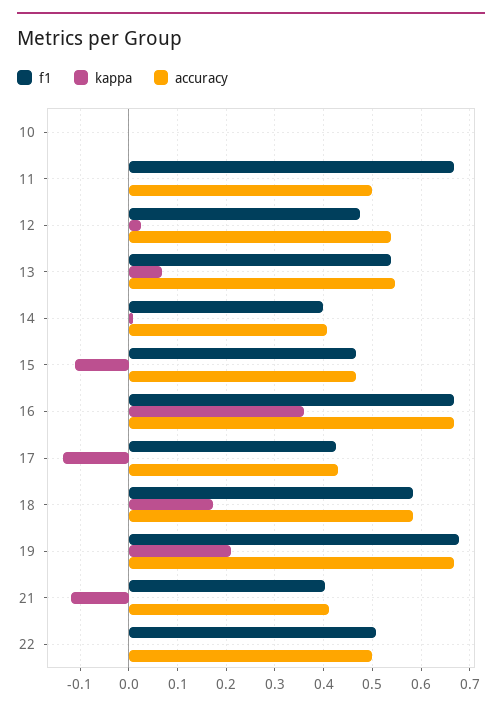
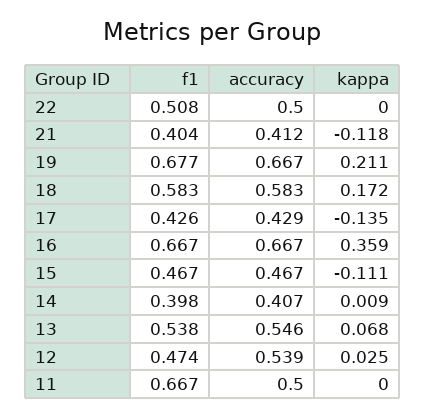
f1, 10: 0 -> none
kappa, 10: 0 -> none
accuracy, 10: 0 -> none

